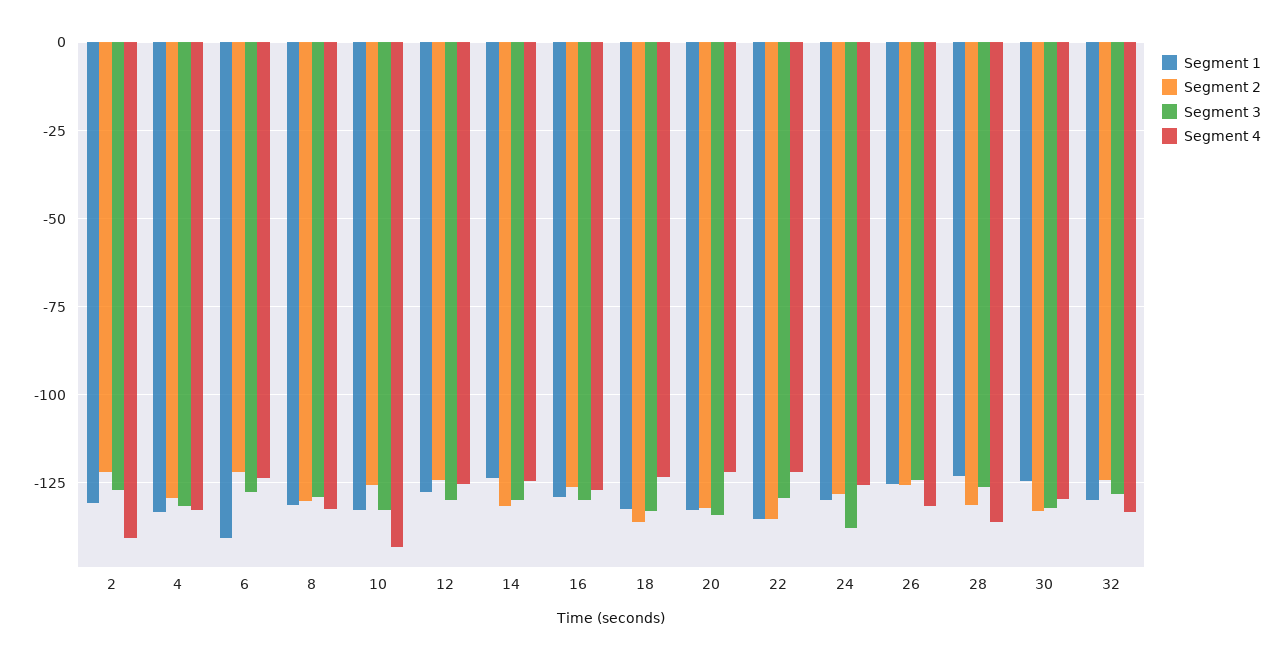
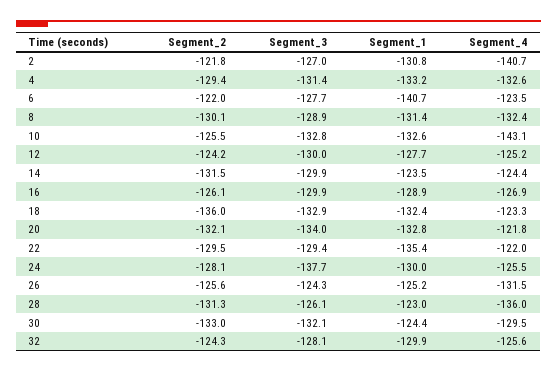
Segment 2, 22: -135 -> -129.5
Segment 4, 32: -132.5 -> -125.6

